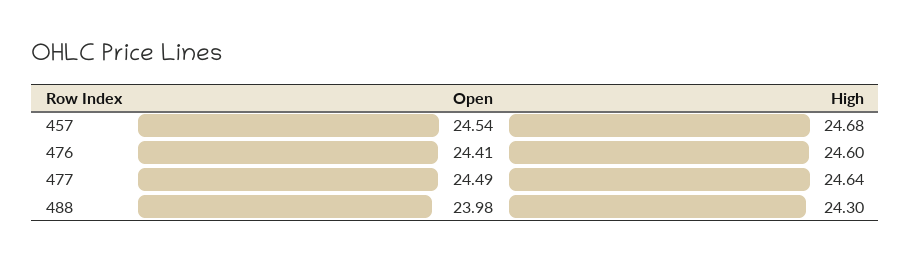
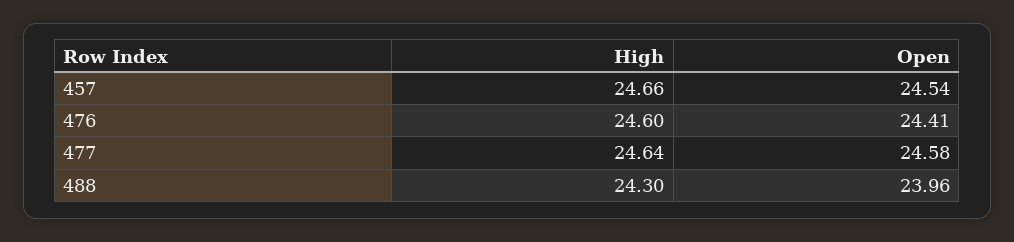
High, 457: 24.68 -> 24.66
Open, 477: 24.49 -> 24.58
Open, 488: 23.98 -> 23.96

